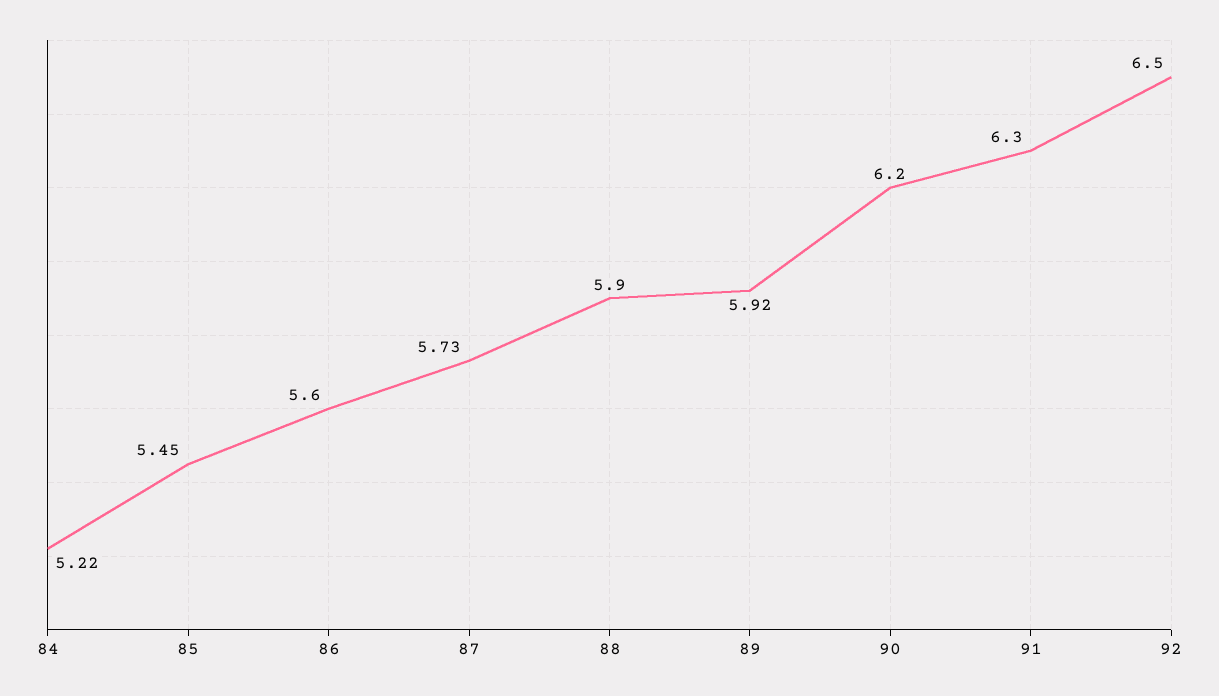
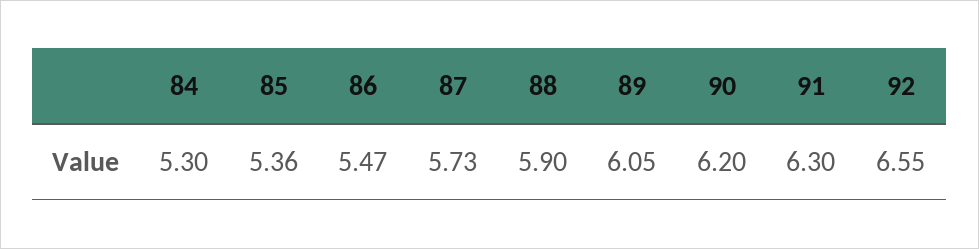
84: 5.22 -> 5.3
85: 5.45 -> 5.36
86: 5.6 -> 5.47
89: 5.92 -> 6.05
92: 6.5 -> 6.55

